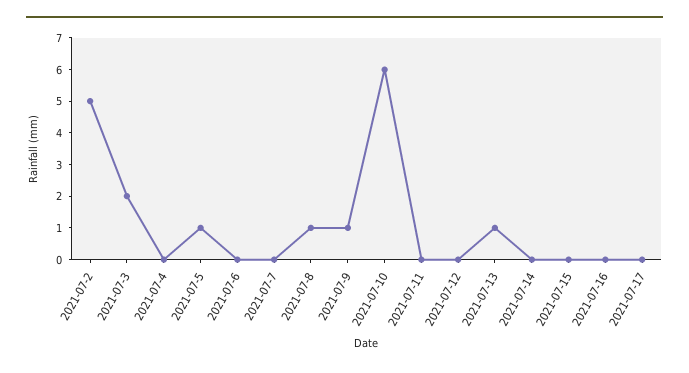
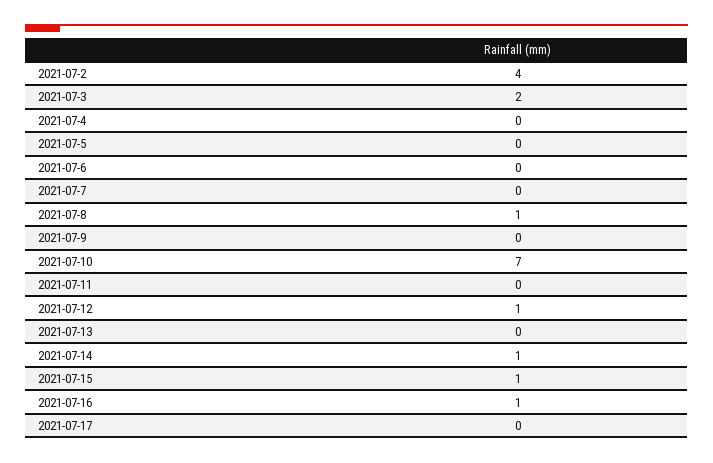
2021-07-2: 5 -> 4
2021-07-5: 1 -> 0
2021-07-9: 1 -> 0
2021-07-10: 6 -> 7
2021-07-12: 0 -> 1
2021-07-13: 1 -> 0
2021-07-14: 0 -> 1
2021-07-15: 0 -> 1
2021-07-16: 0 -> 1

